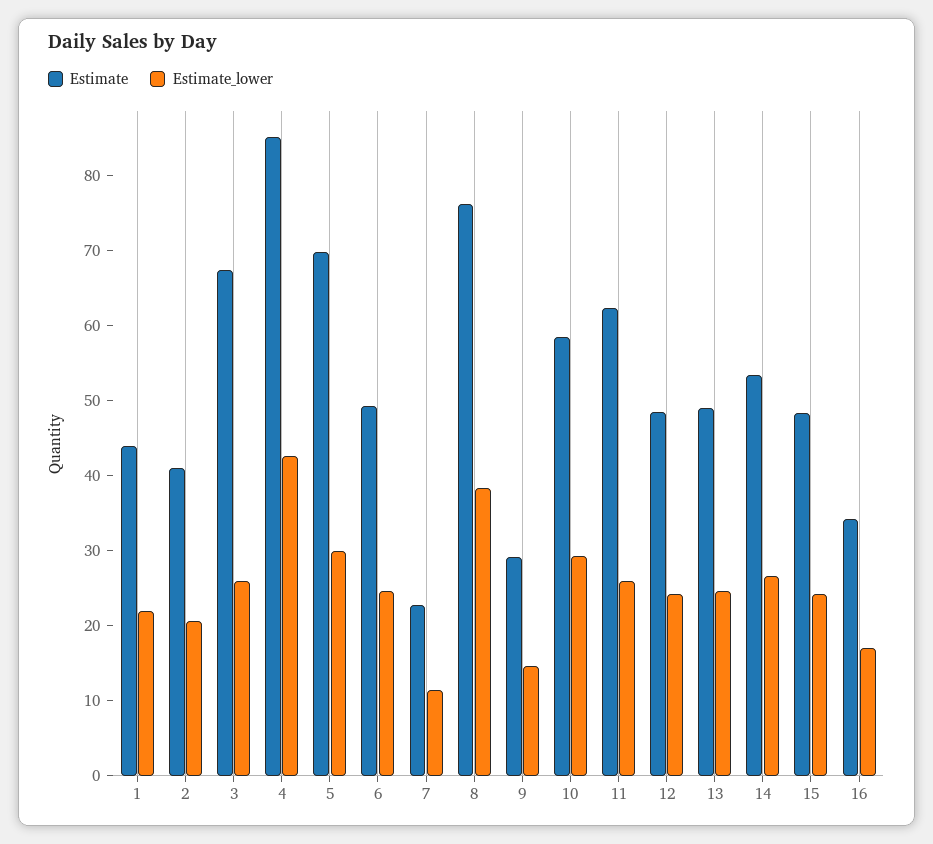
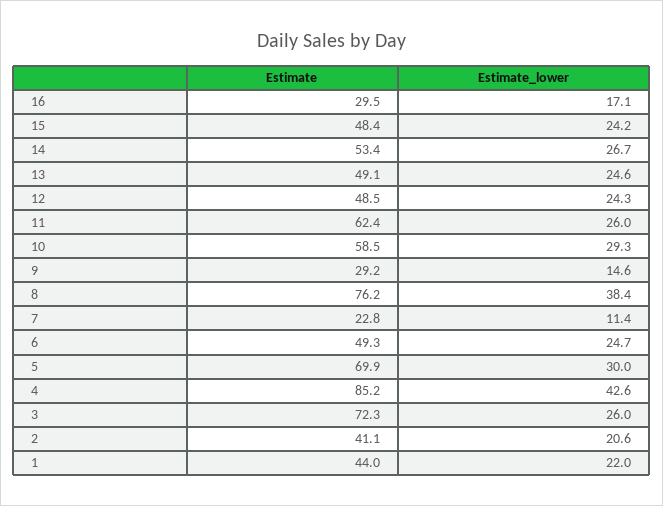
Estimate, 3: 68 -> 72.3
Estimate, 16: 34 -> 29.5

